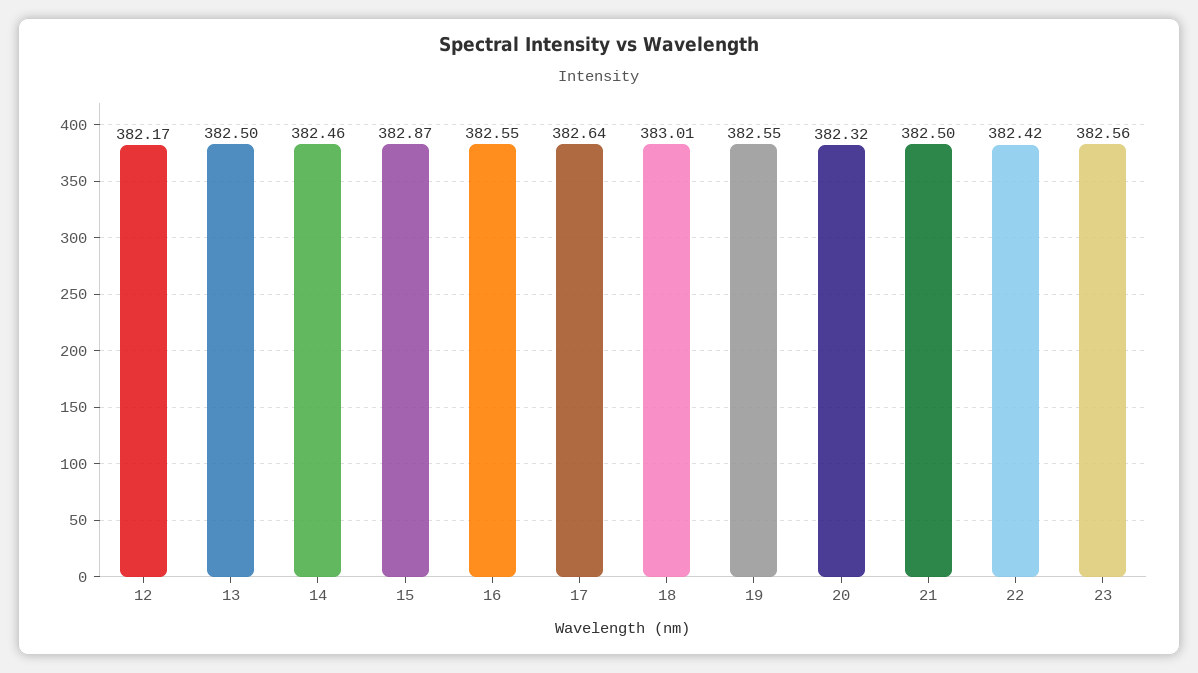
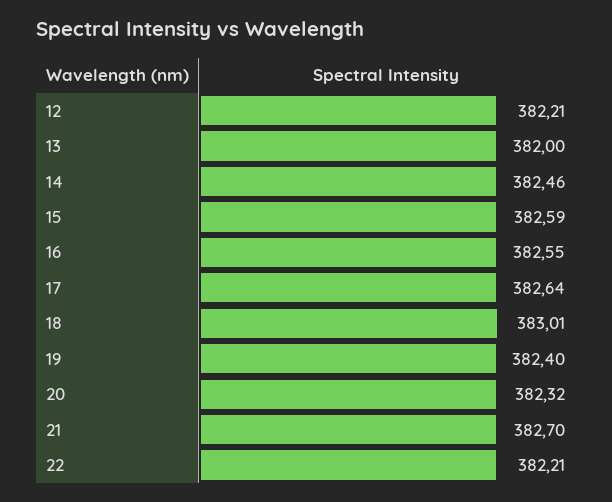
12: 382.17 -> 382.21
13: 382.5 -> 382
15: 382.87 -> 382.59
19: 382.55 -> 382.4
21: 382.5 -> 382.7
22: 382.42 -> 382.21
23: 382.56 -> none

